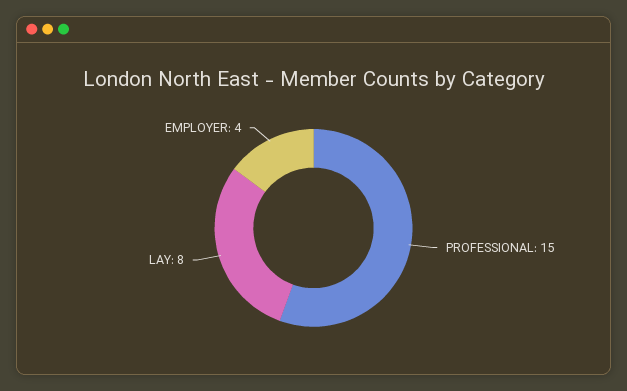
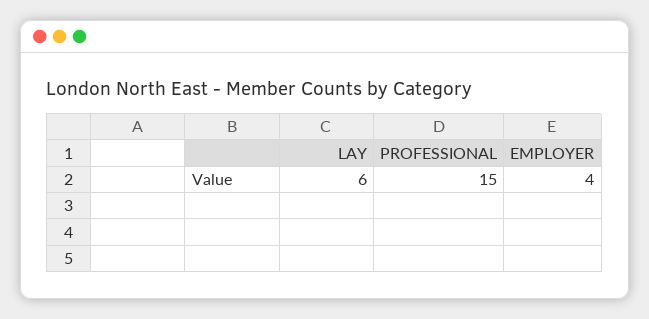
LAY: 8 -> 6

